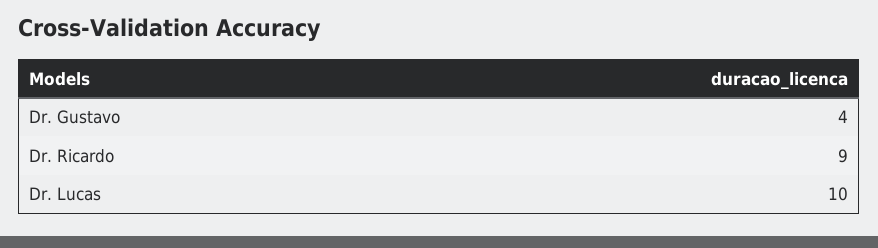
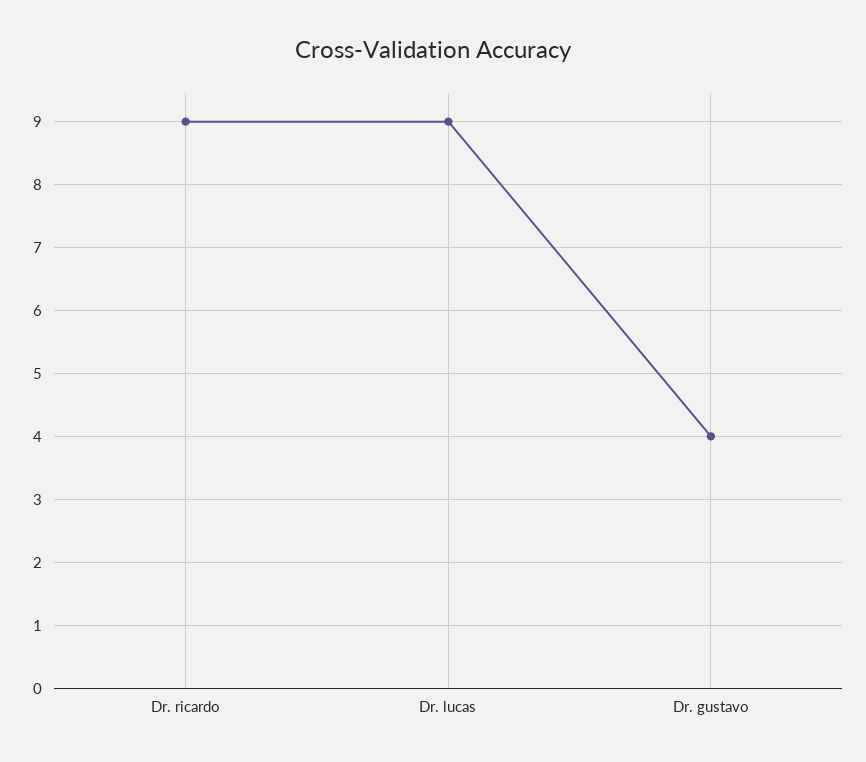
Dr. Lucas: 10 -> 9

